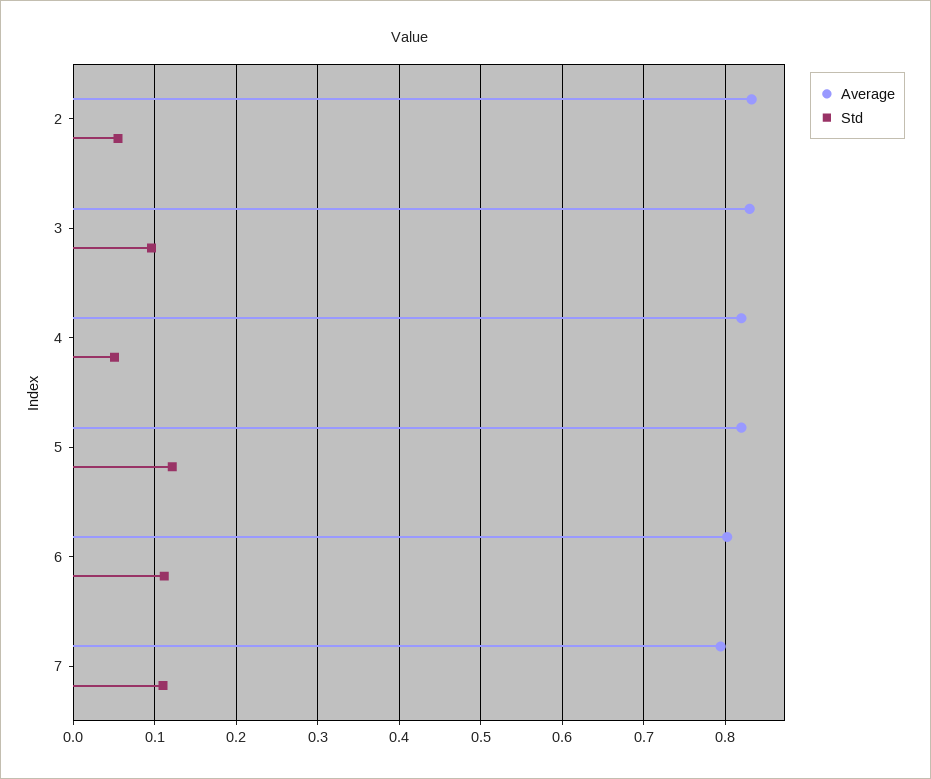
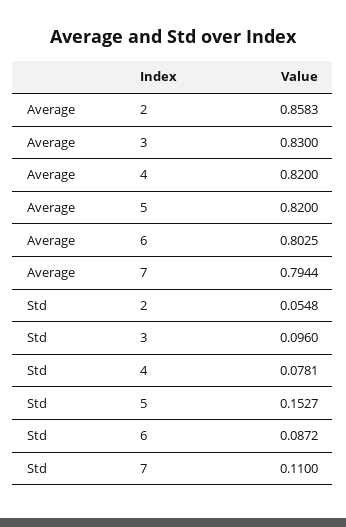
Average, 2: 0.83 -> 0.8583
Std, 4: 0.05 -> 0.0781
Std, 5: 0.12 -> 0.1527
Std, 6: 0.11 -> 0.0872

